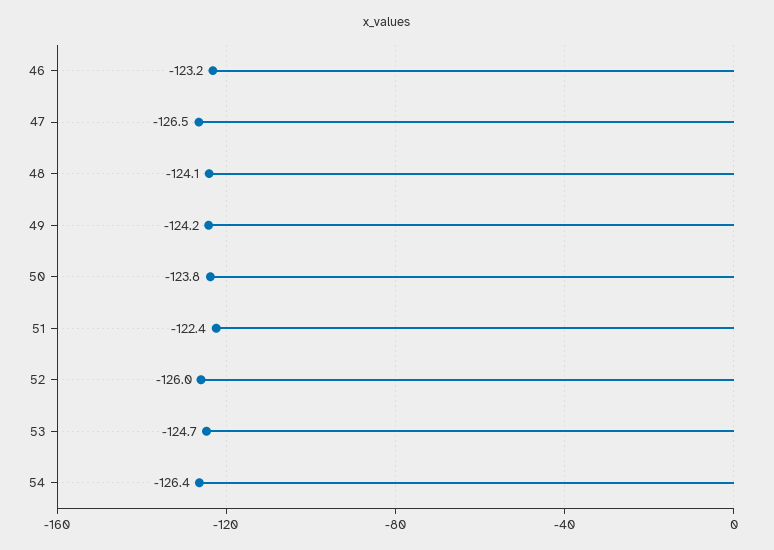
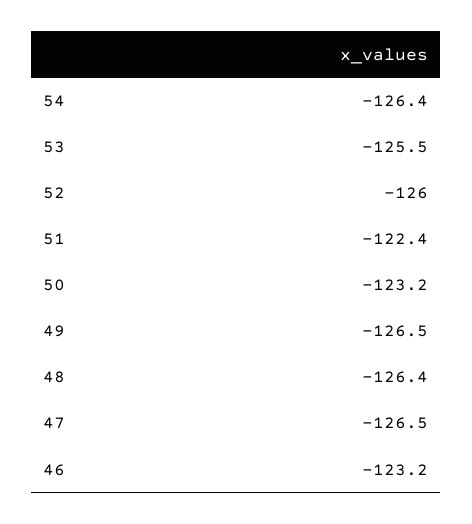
48: -124.1 -> -126.4
49: -124.2 -> -126.5
50: -123.8 -> -123.2
53: -124.7 -> -125.5

